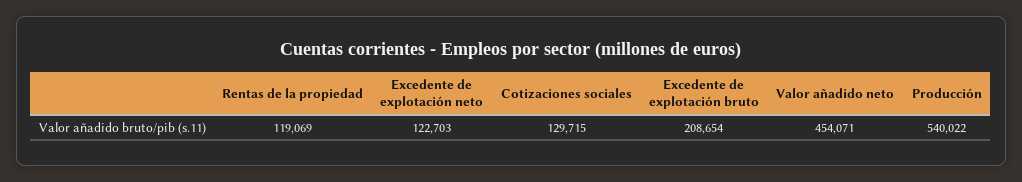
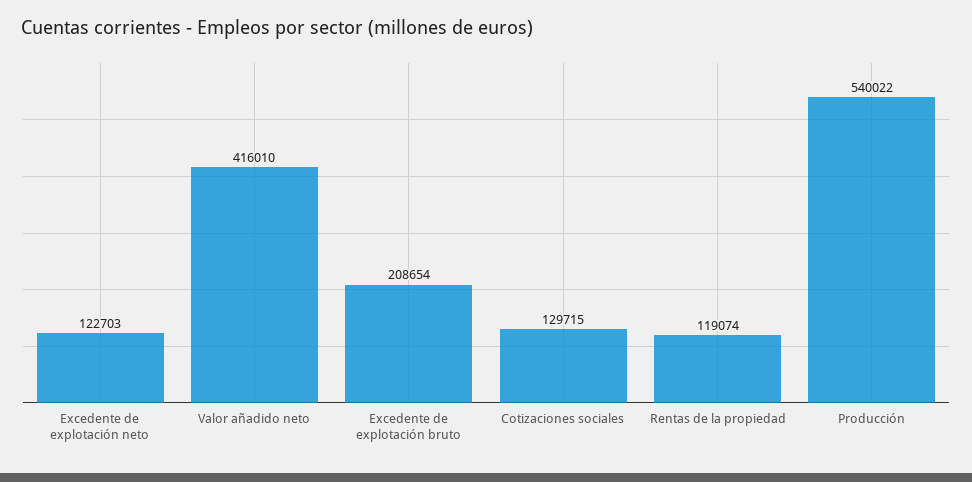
Rentas de la propiedad: 119069 -> 119074
Valor añadido neto: 454071 -> 416010

